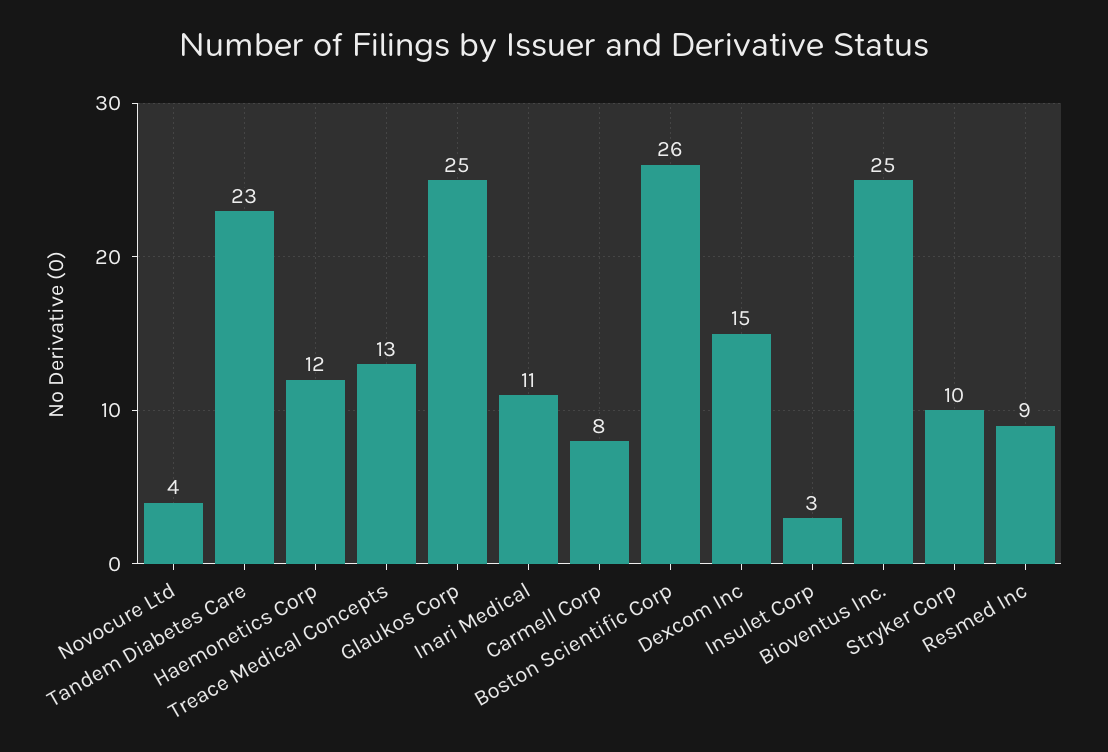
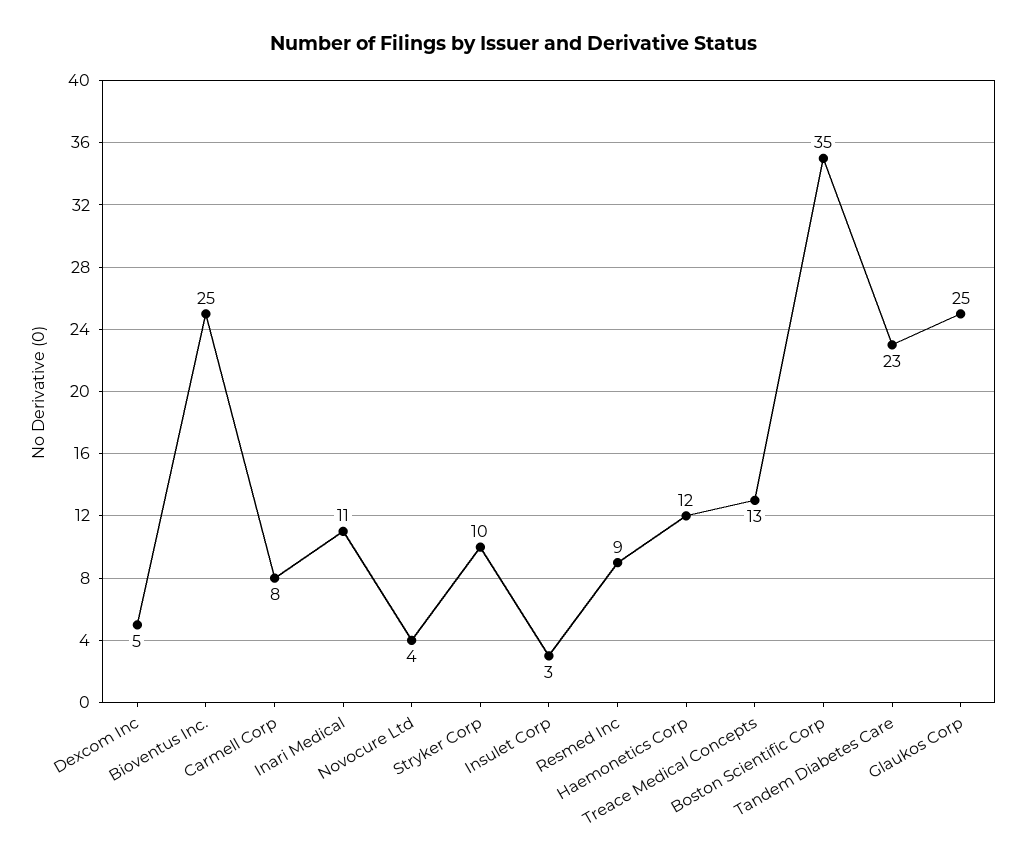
Boston Scientific Corp: 26 -> 35
Dexcom Inc: 15 -> 5

